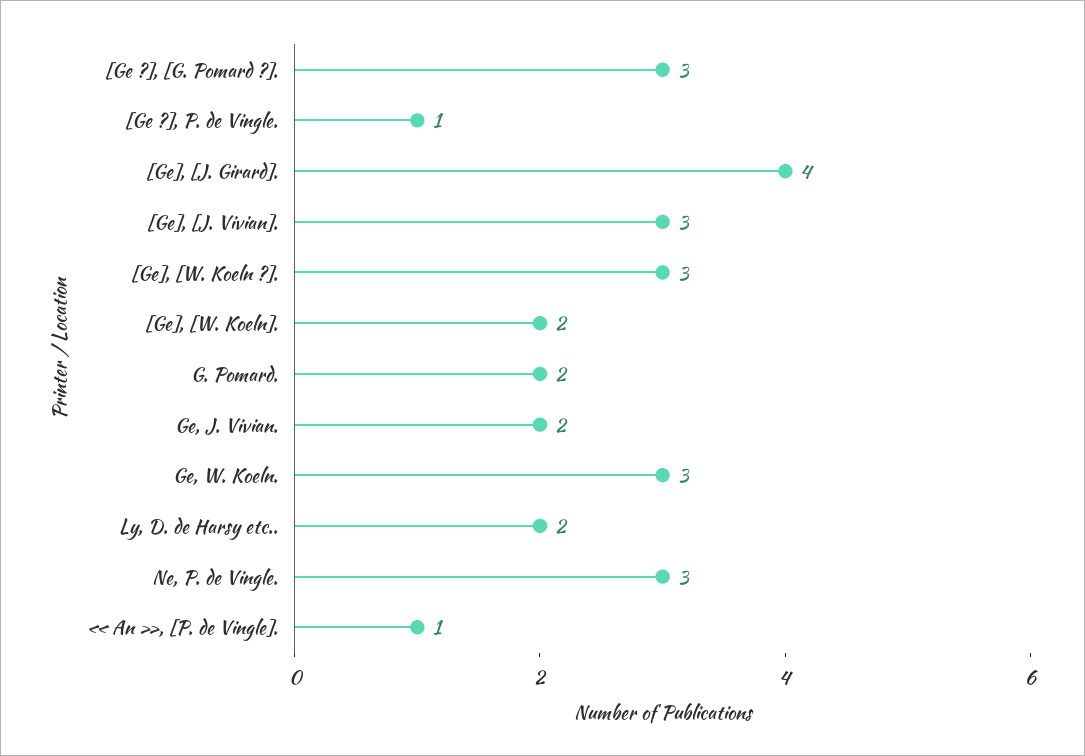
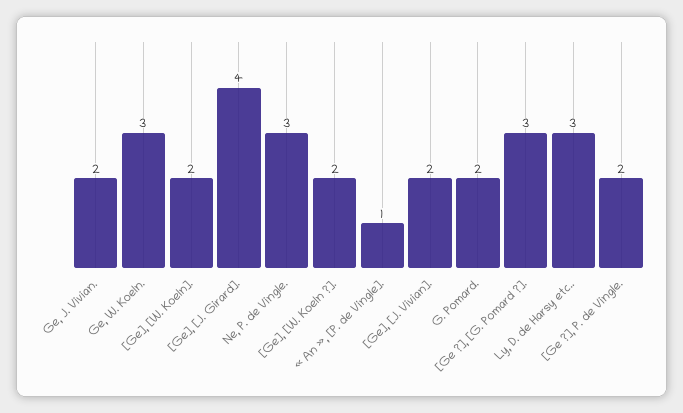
[Ge ?], P. de Vingle.: 1 -> 2
[Ge], [J. Vivian].: 3 -> 2
[Ge], [W. Koeln ?].: 3 -> 2
Ly, D. de Harsy etc..: 2 -> 3

